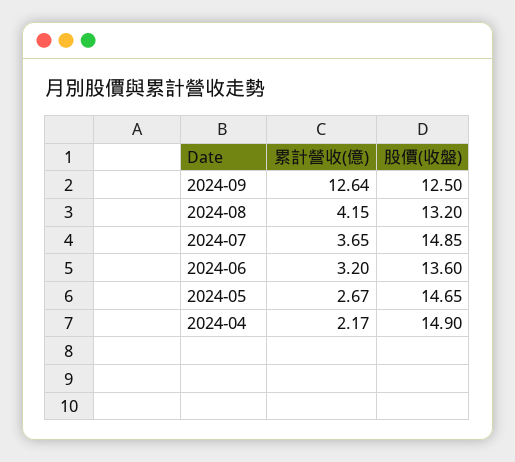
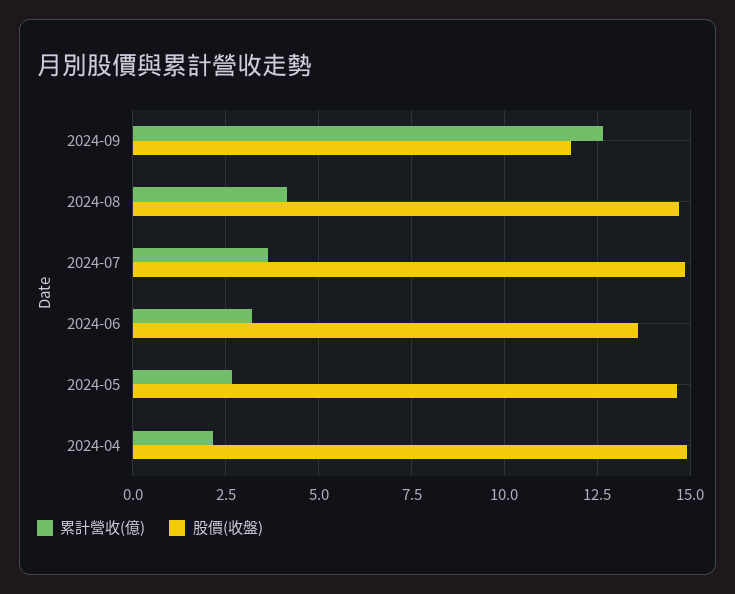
股價(收盤), 2024-09: 12.5 -> 11.75
股價(收盤), 2024-08: 13.2 -> 14.75

